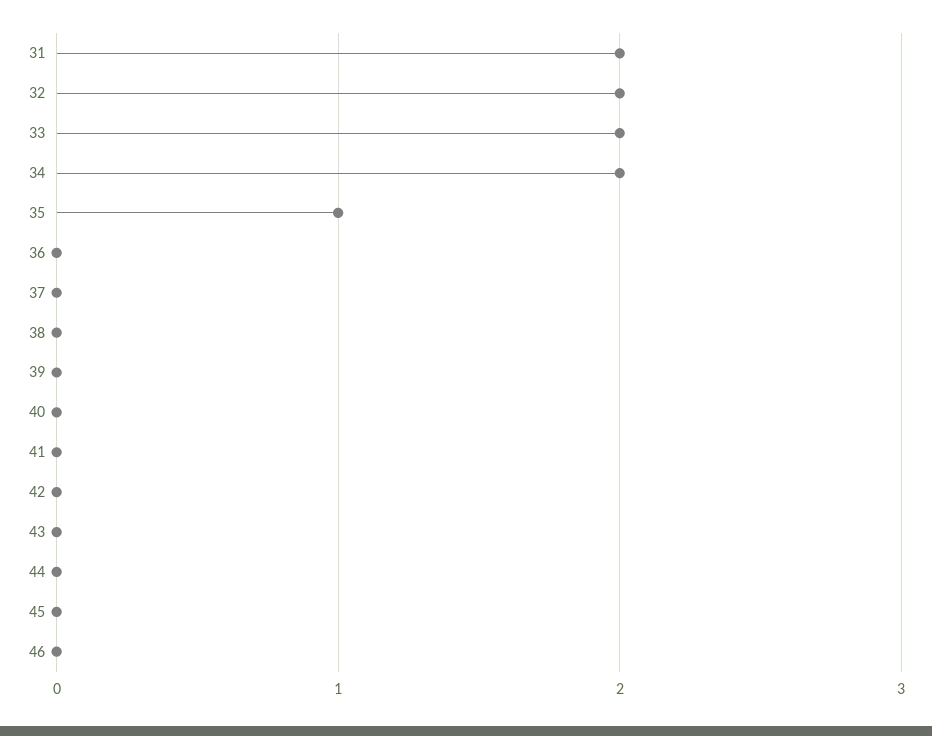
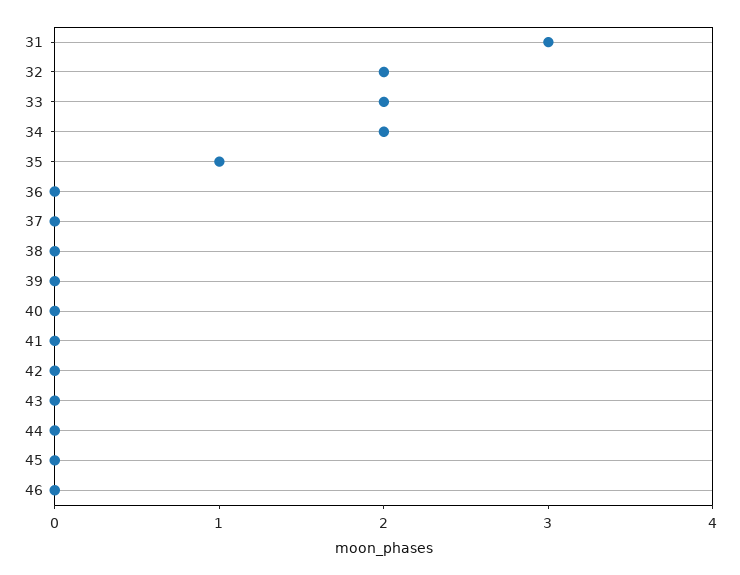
31: 2 -> 3

